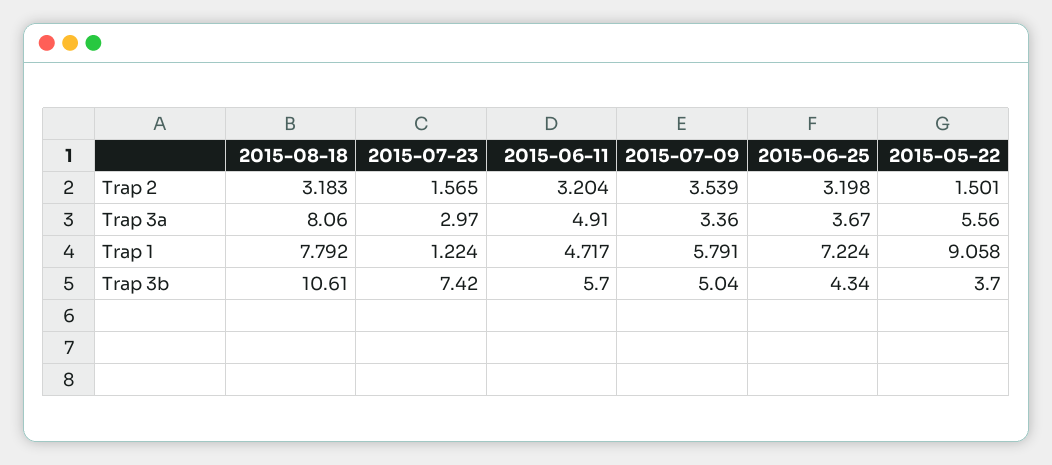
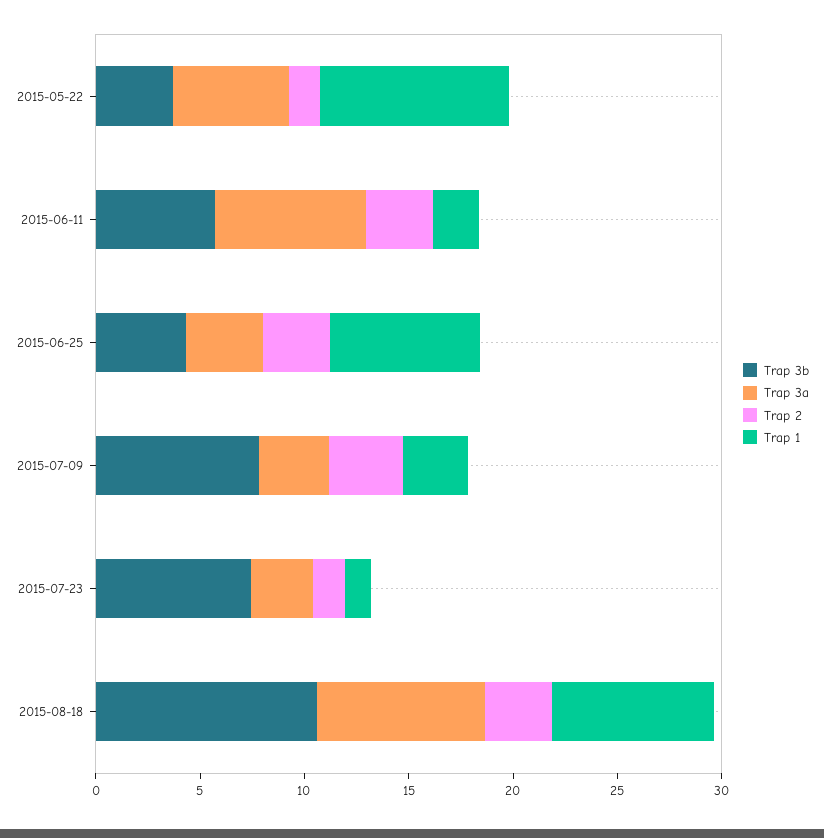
Trap 3a, 2015-06-11: 4.91 -> 7
Trap 1, 2015-06-11: 4.717 -> 2
Trap 1, 2015-07-09: 5.791 -> 3
Trap 3b, 2015-07-09: 5.04 -> 8

